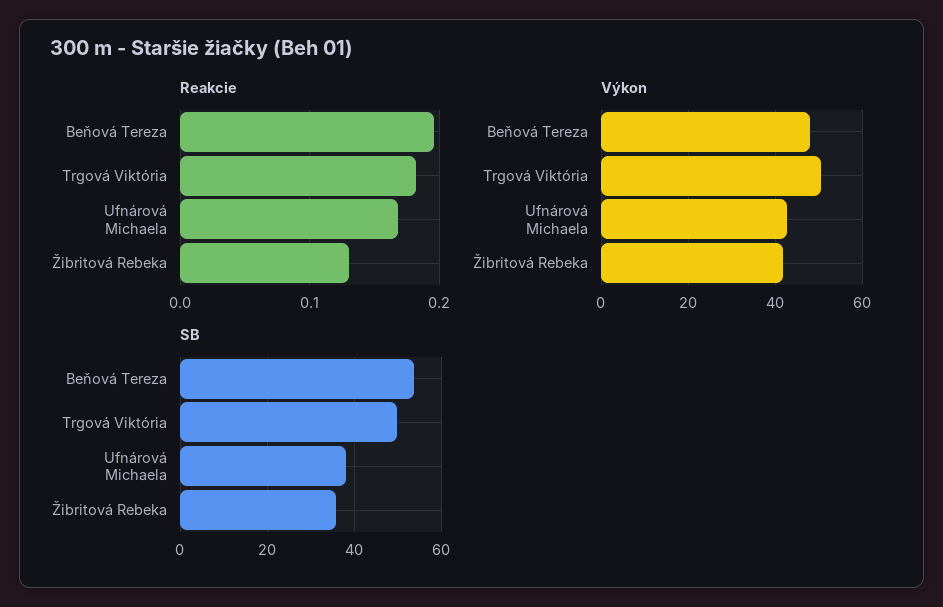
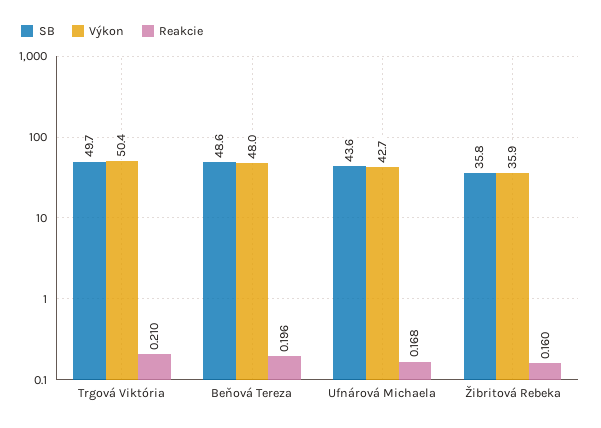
Reakcie, Trgová Viktória: 0.18 -> 0.21
Reakcie, Žibritová Rebeka: 0.13 -> 0.16
Výkon, Žibritová Rebeka: 42 -> 35.9
SB, Beňová Tereza: 54 -> 48.6
SB, Ufnárová Michaela: 38 -> 43.6

